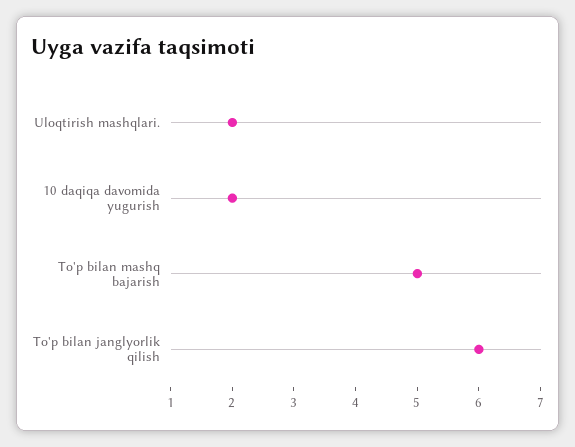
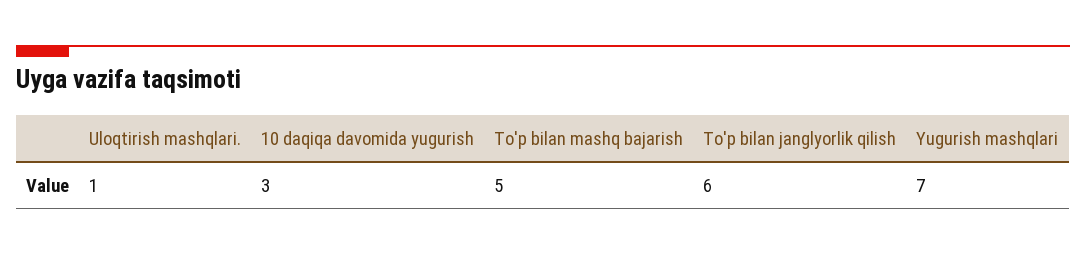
Uloqtirish mashqlari.: 2 -> 1
10 daqiqa davomida yugurish: 2 -> 3
Yugurish mashqlari: none -> 7

